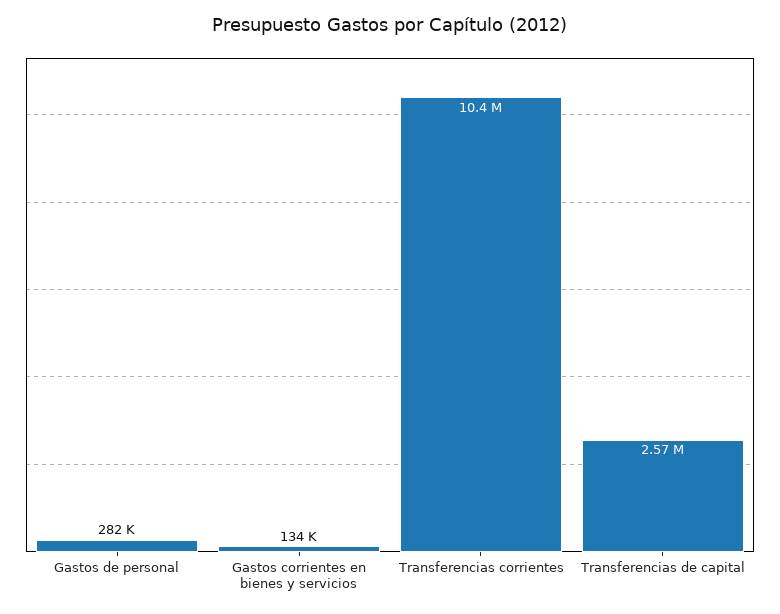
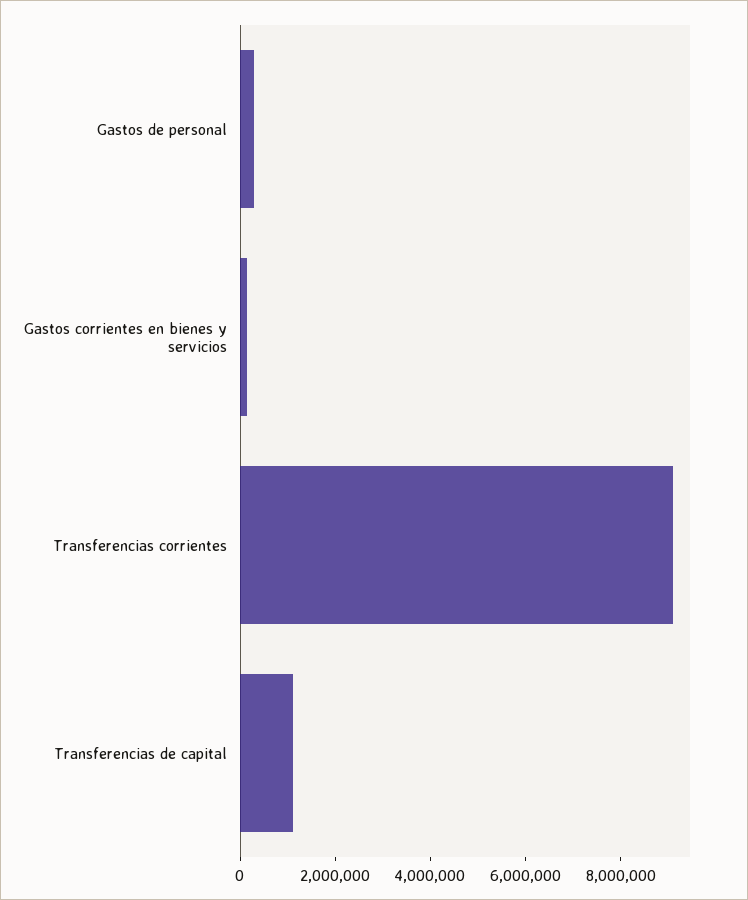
Transferencias corrientes: 10400000 -> 9000000
Transferencias de capital: 2570000 -> 1000000

